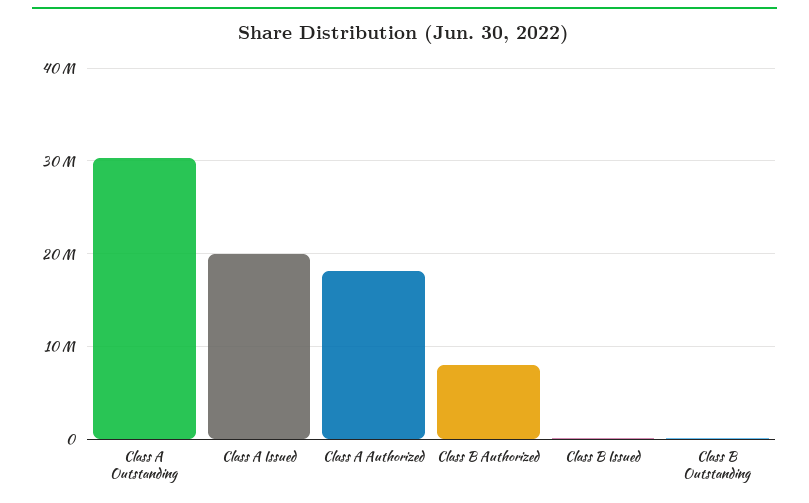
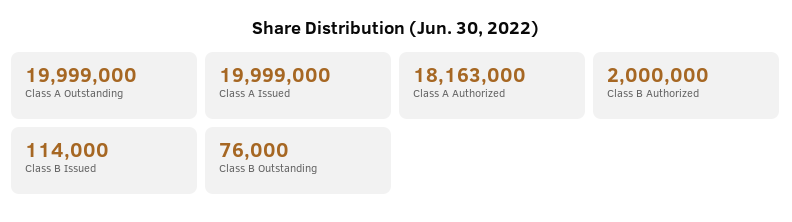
Class A Outstanding: 30000000 -> 19999000
Class B Authorized: 8000000 -> 2000000

